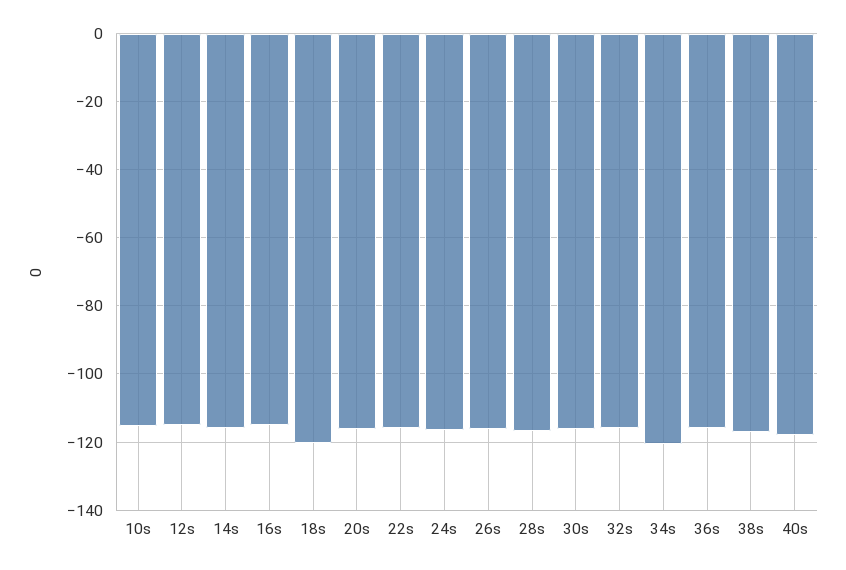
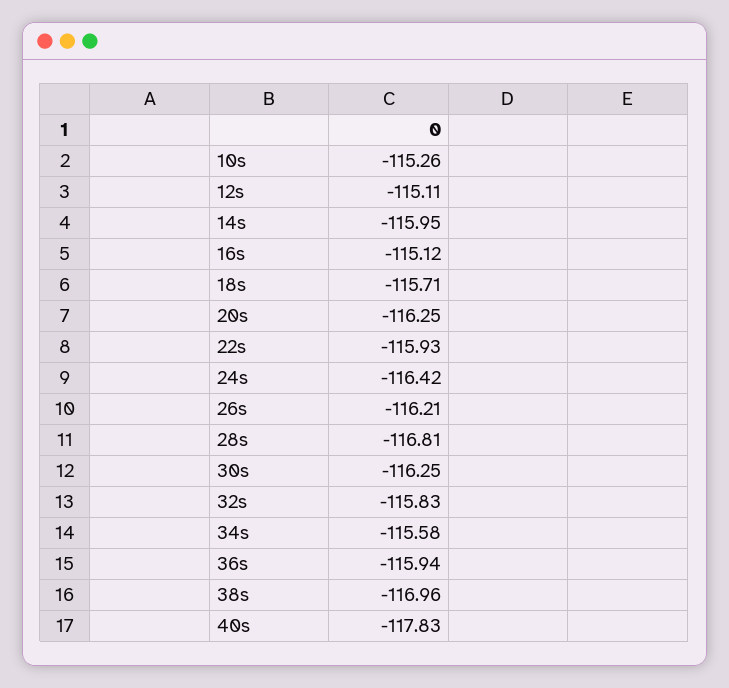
18s: -120 -> -115.71
34s: -120 -> -115.58

